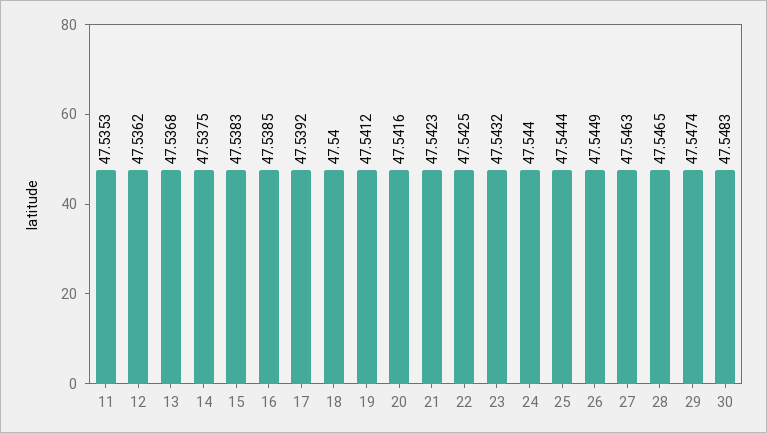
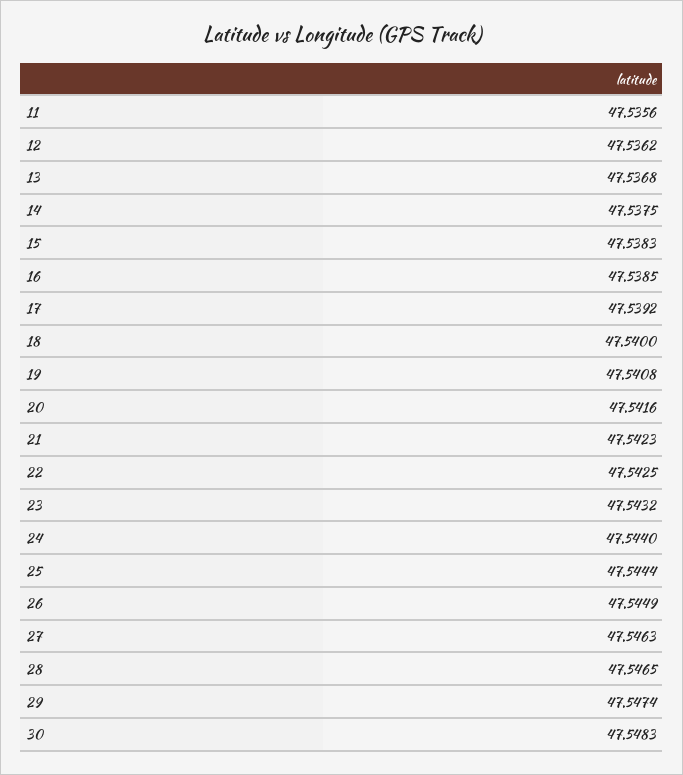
11: 47.5353 -> 47.5356
19: 47.5412 -> 47.5408

